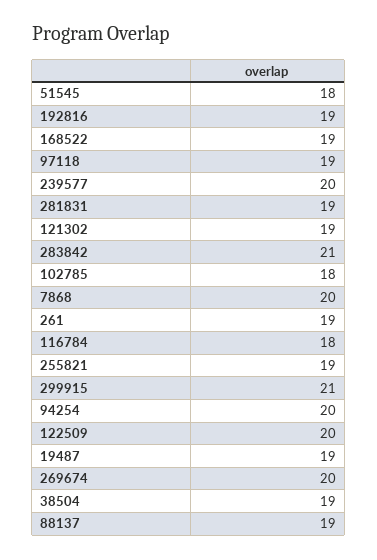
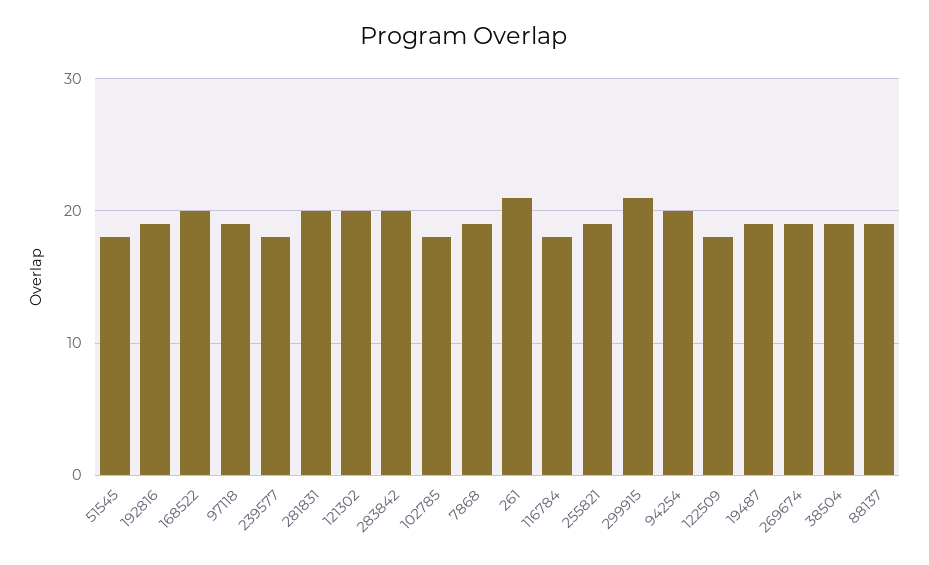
168522: 19 -> 20
239577: 20 -> 18
281831: 19 -> 20
121302: 19 -> 20
283842: 21 -> 20
7868: 20 -> 19
261: 19 -> 21
122509: 20 -> 18
269674: 20 -> 19

